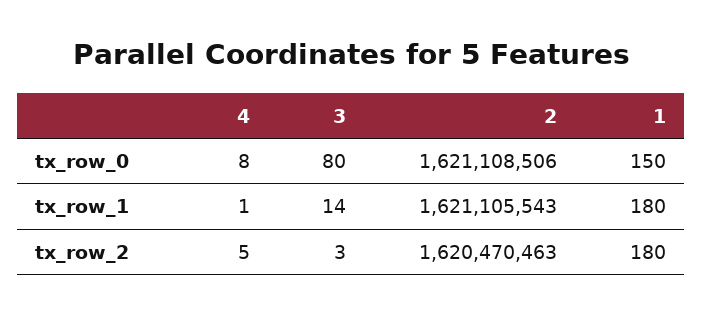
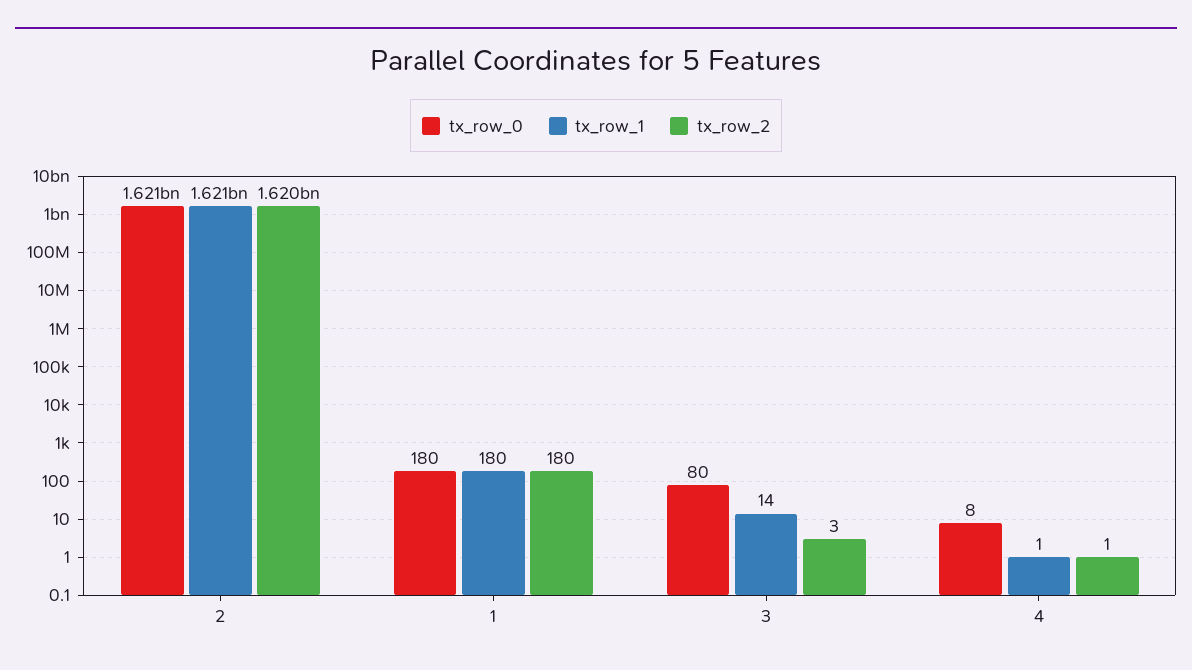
tx_row_0, 1: 150 -> 180
tx_row_2, 4: 5 -> 1

